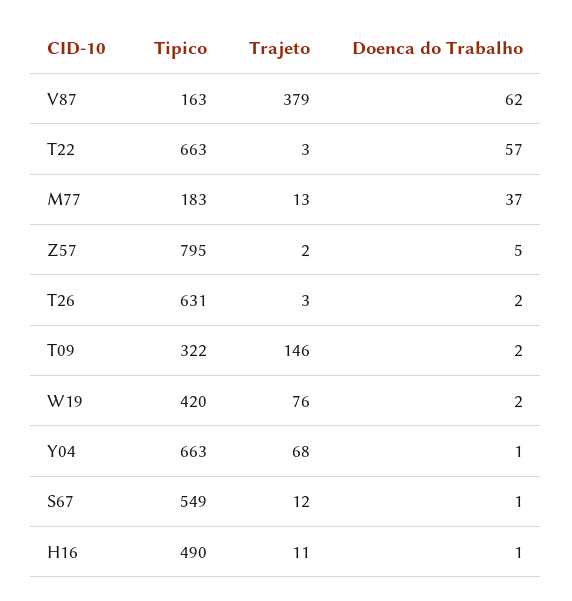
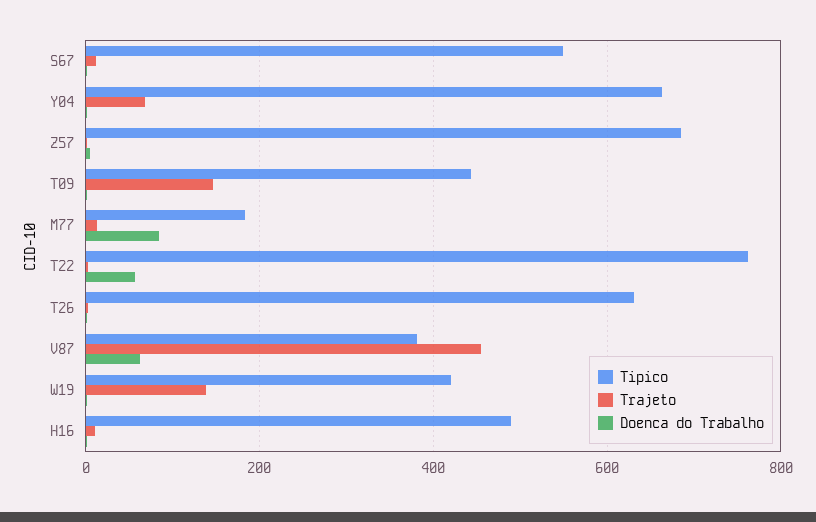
Tipico, V87: 163 -> 380
Trajeto, V87: 379 -> 460
Tipico, T22: 663 -> 760
Doenca do Trabalho, M77: 37 -> 80
Tipico, Z57: 795 -> 680
Tipico, T09: 322 -> 440
Trajeto, W19: 76 -> 140

